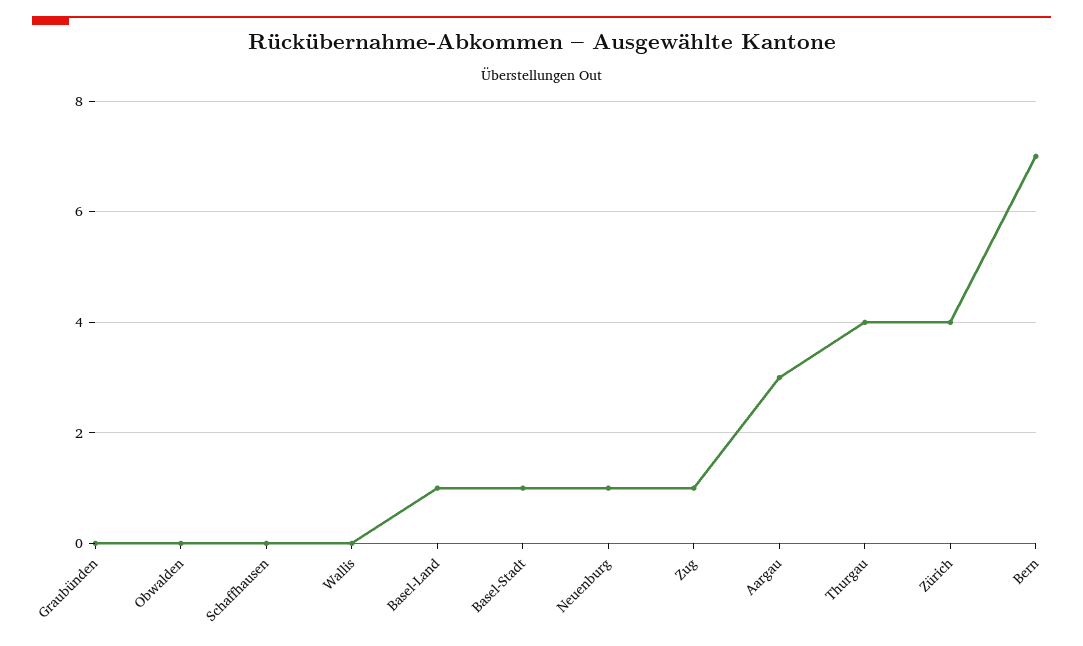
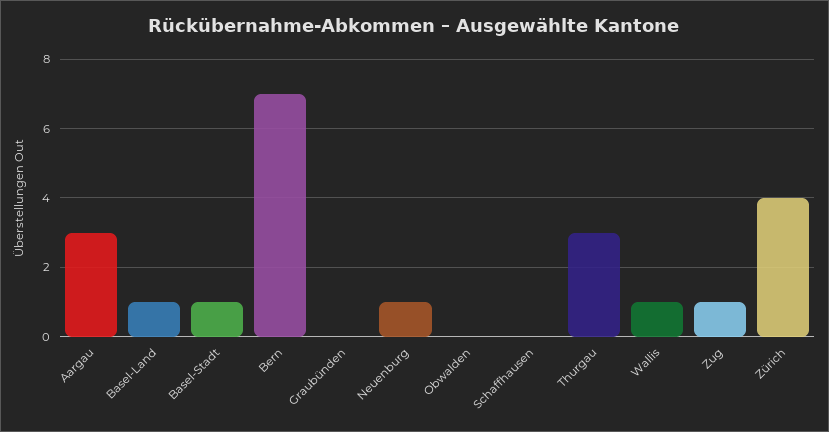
Wallis: 0 -> 1
Thurgau: 4 -> 3

